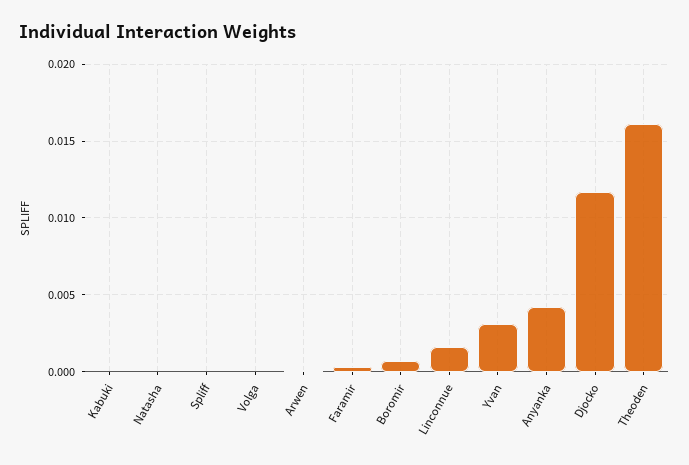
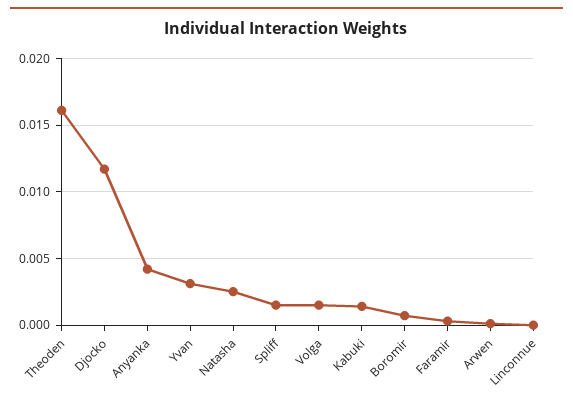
Kabuki: 0 -> 0.0015
Natasha: 0 -> 0.0025
Spliff: 0 -> 0.0015
Volga: 0 -> 0.0015
Linconnue: 0.0015 -> 0

